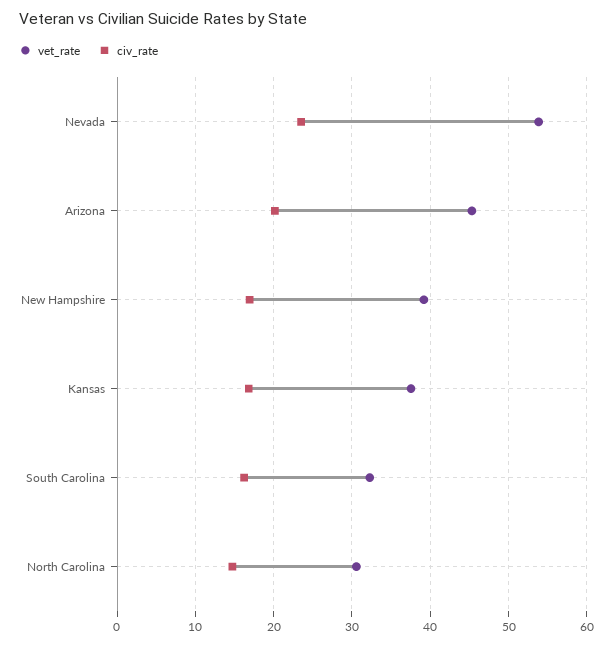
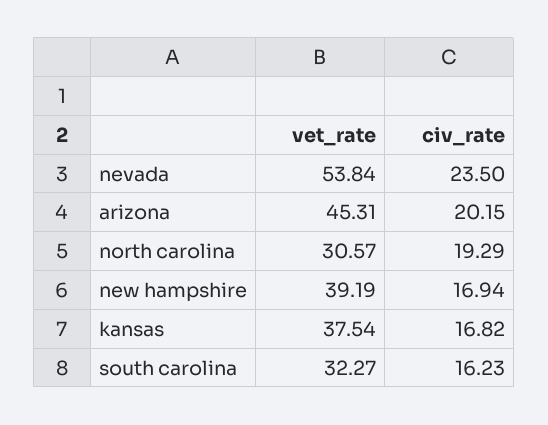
civ_rate, North Carolina: 15 -> 19.29

